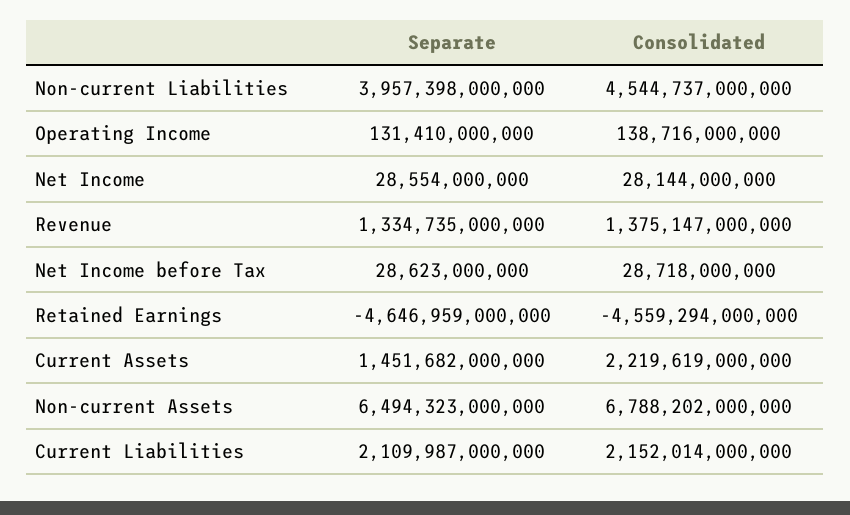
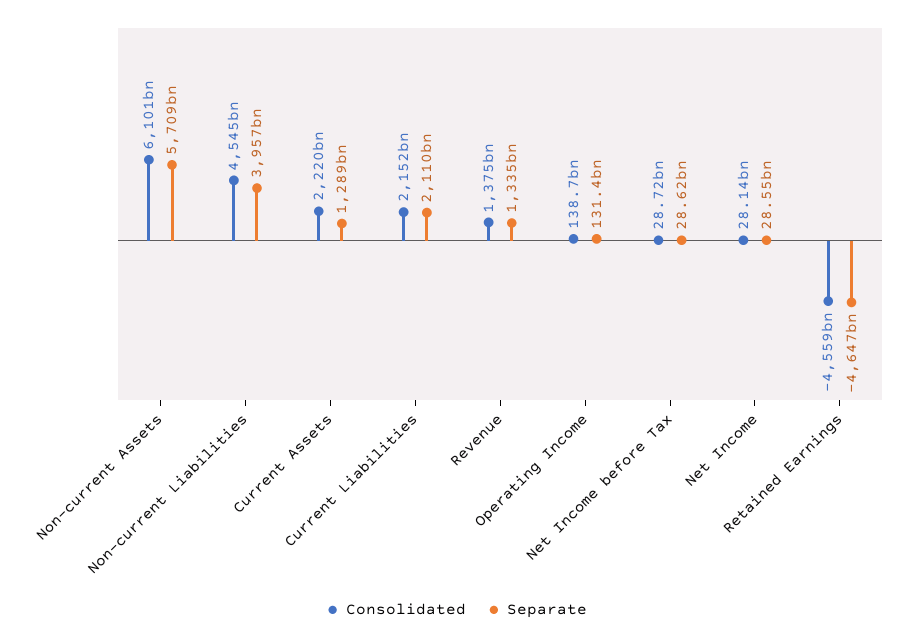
Separate, Current Assets: 1451682000000 -> 1289000000000
Separate, Non-current Assets: 6494323000000 -> 5709000000000
Consolidated, Non-current Assets: 6788202000000 -> 6101000000000

